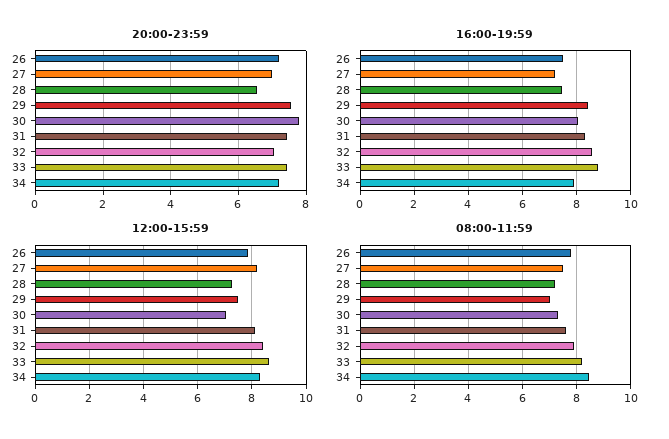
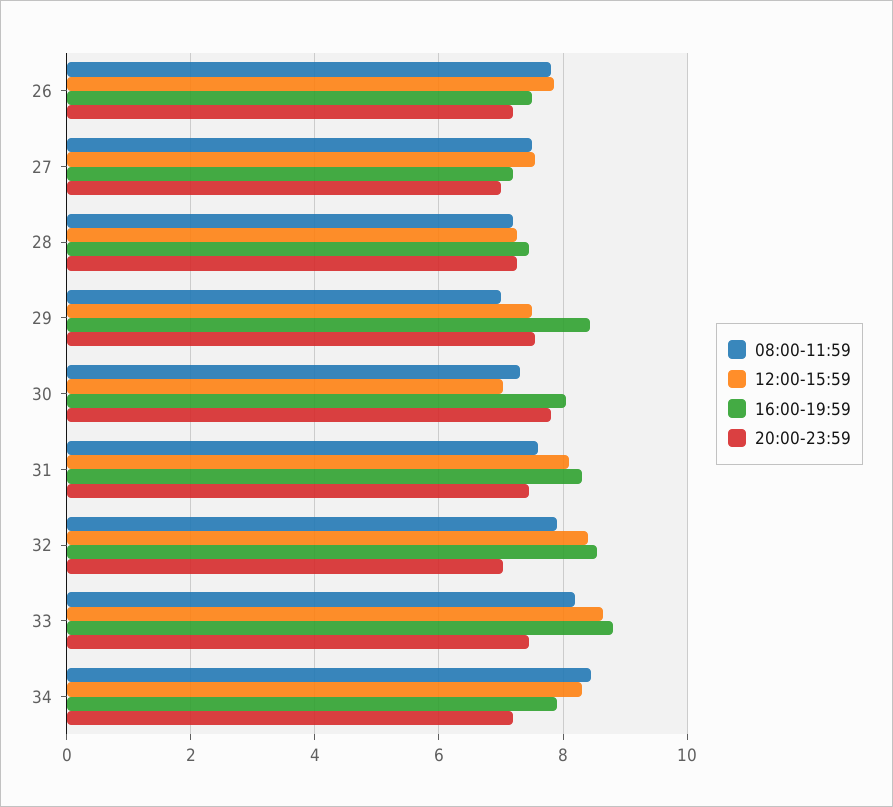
20:00-23:59, 28: 6.6 -> 7.2
12:00-15:59, 27: 8.25 -> 7.6

